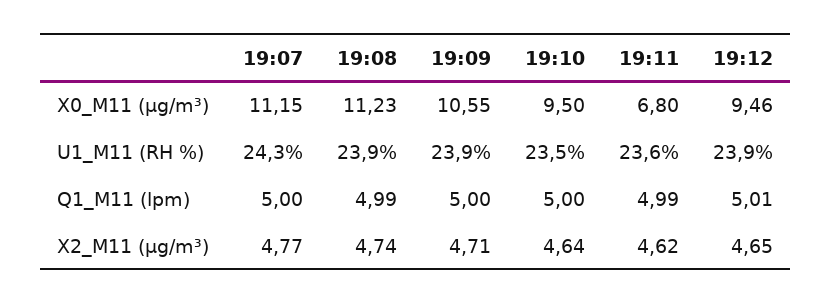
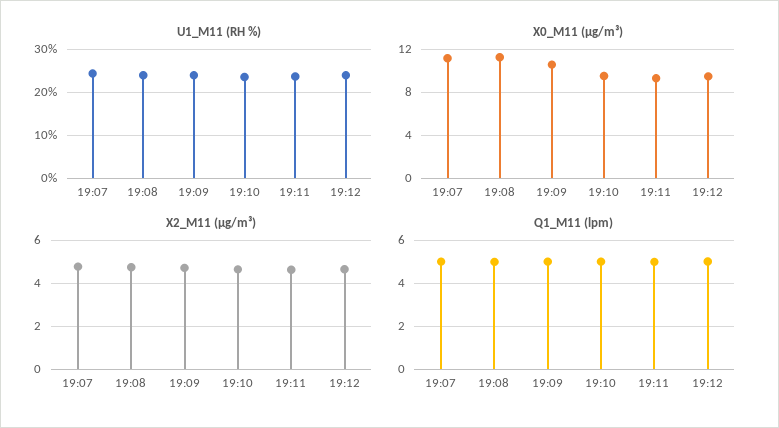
X0_M11 (μg/m³), 19:11: 6.8 -> 9

